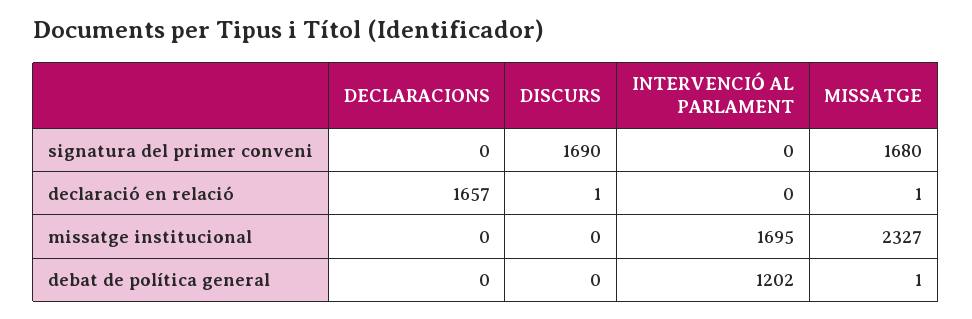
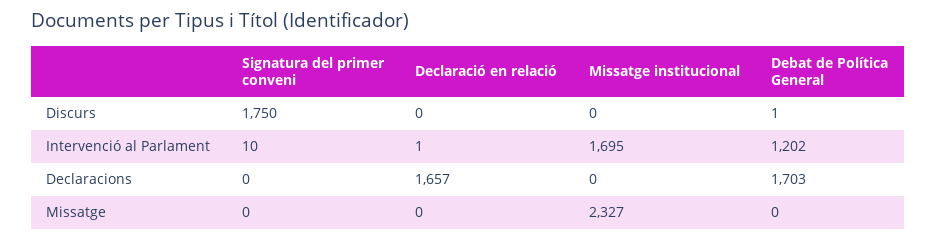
DISCURS, signatura del primer conveni: 1690 -> 1750
INTERVENCIÓ AL PARLAMENT, signatura del primer conveni: 0 -> 10
MISSATGE, signatura del primer conveni: 1680 -> 0
DISCURS, declaració en relació: 1 -> 0
INTERVENCIÓ AL PARLAMENT, declaració en relació: 0 -> 1
MISSATGE, declaració en relació: 1 -> 0
DECLARACIONS, debat de política general: 0 -> 1703
DISCURS, debat de política general: 0 -> 1
MISSATGE, debat de política general: 1 -> 0

